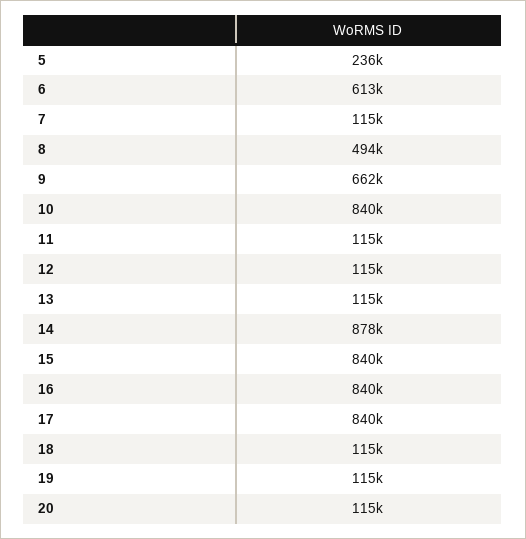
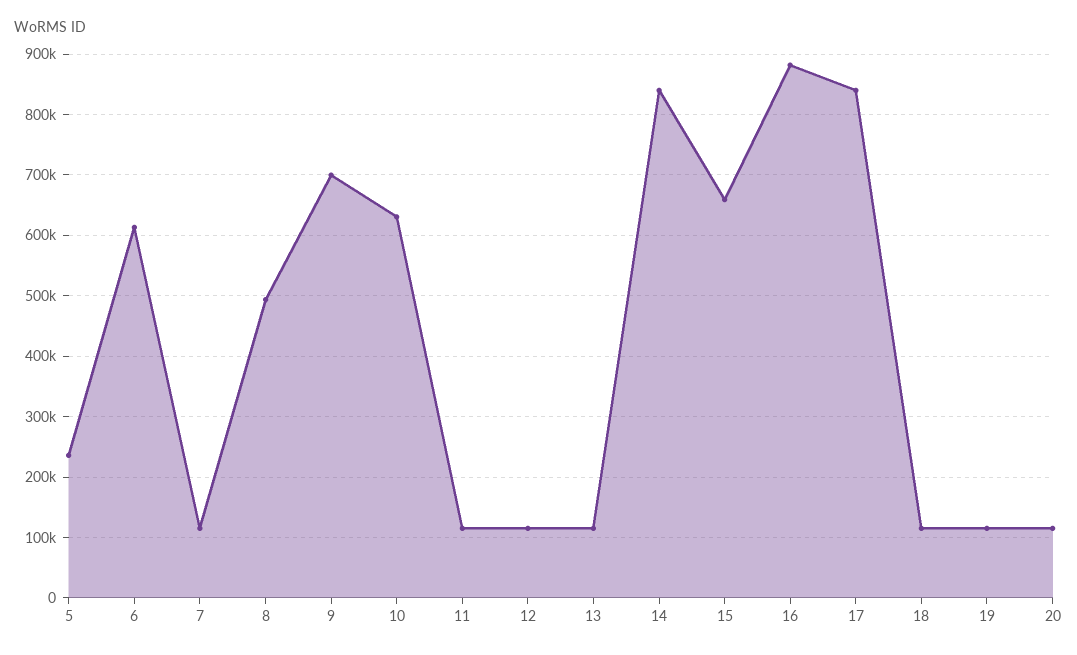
9: 662000 -> 700000
10: 840000 -> 630000
14: 878000 -> 840000
15: 840000 -> 660000
16: 840000 -> 880000

